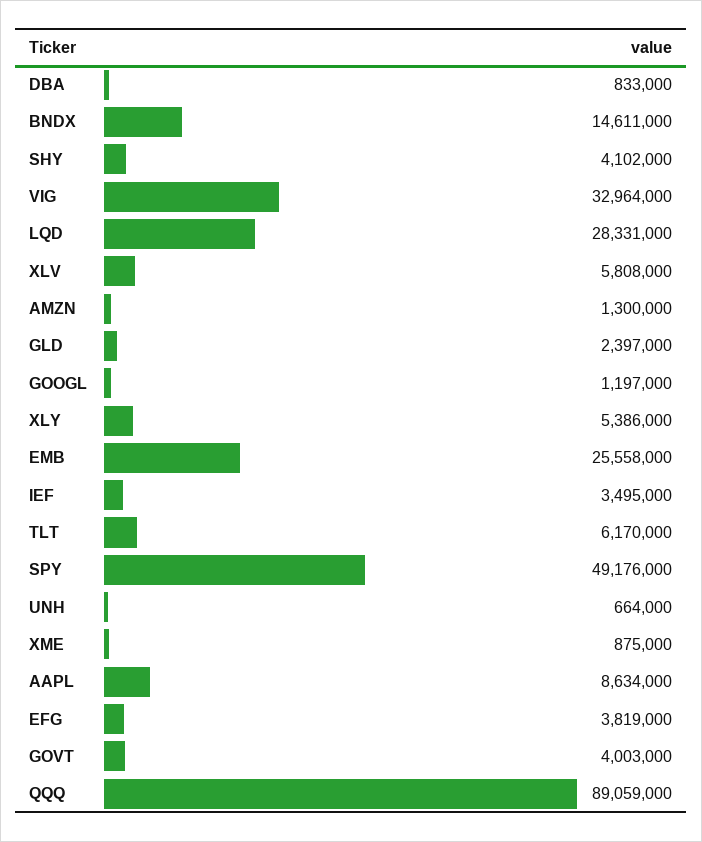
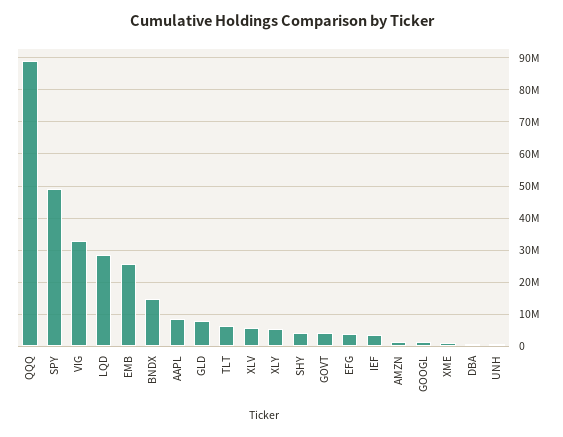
GLD: 2397000 -> 8000000

